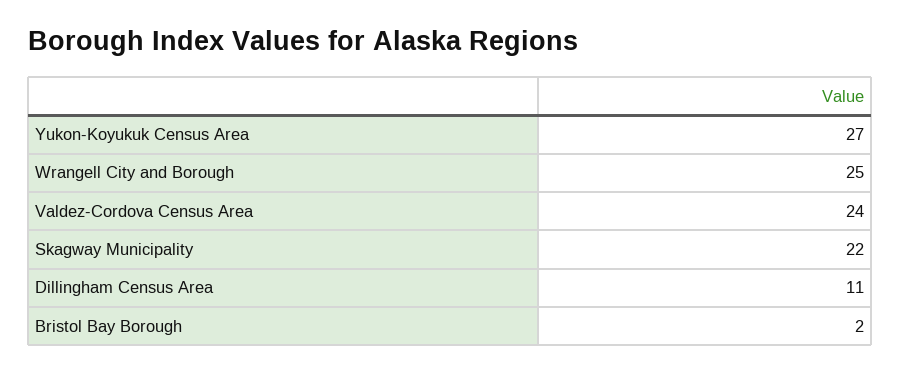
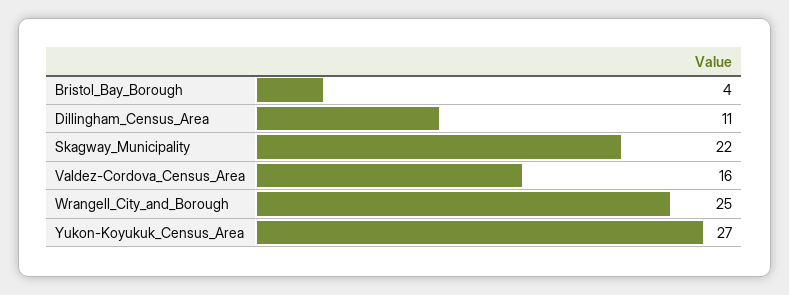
Valdez-Cordova Census Area: 24 -> 16
Bristol Bay Borough: 2 -> 4

